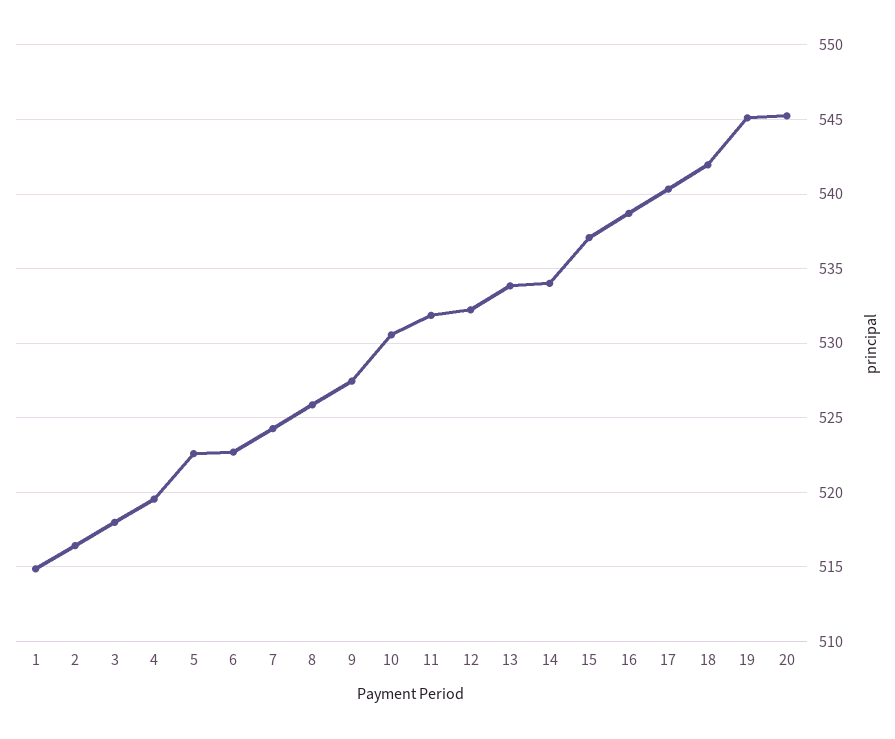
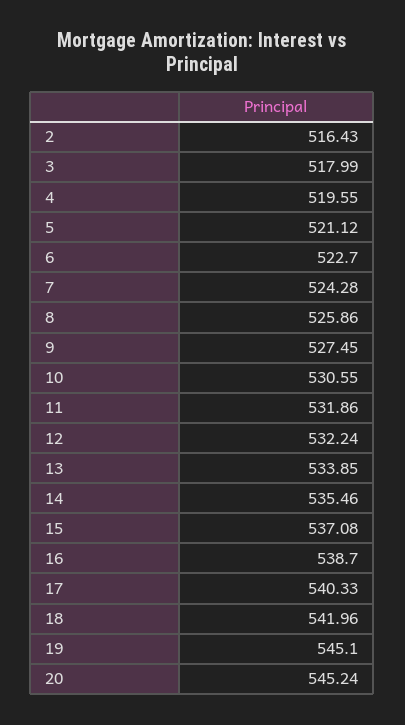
1: 515 -> none
5: 522.5 -> 521.12
14: 534 -> 535.46

